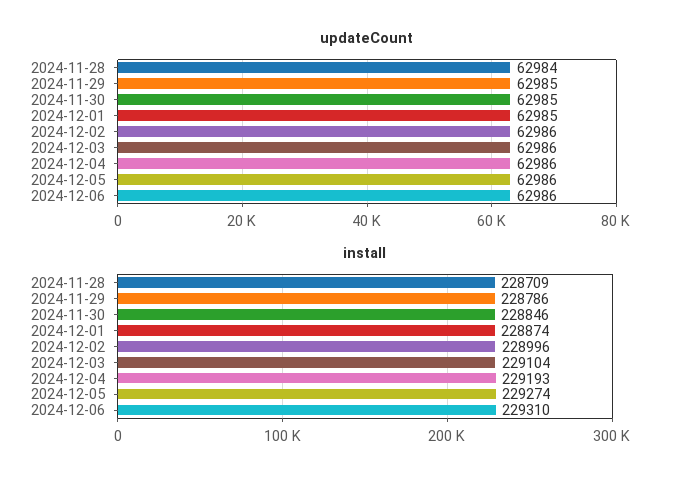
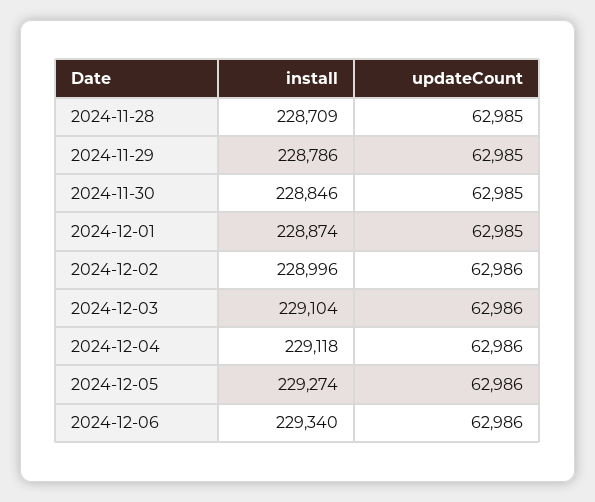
updateCount, 2024-11-28: 62984 -> 62985
install, 2024-12-04: 229193 -> 229118
install, 2024-12-06: 229310 -> 229340

